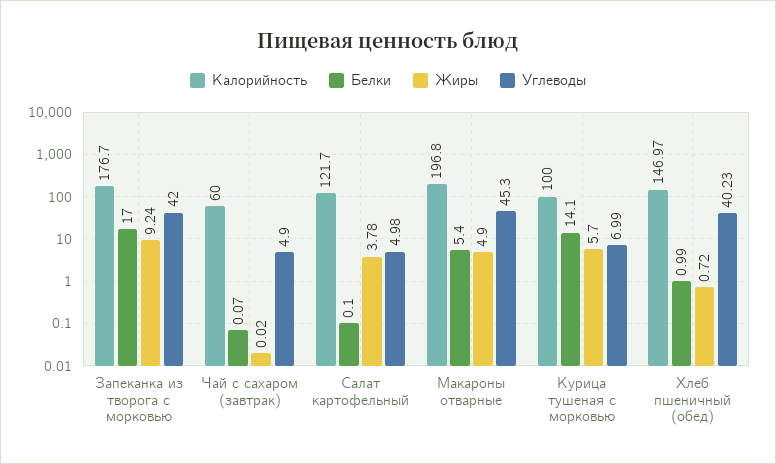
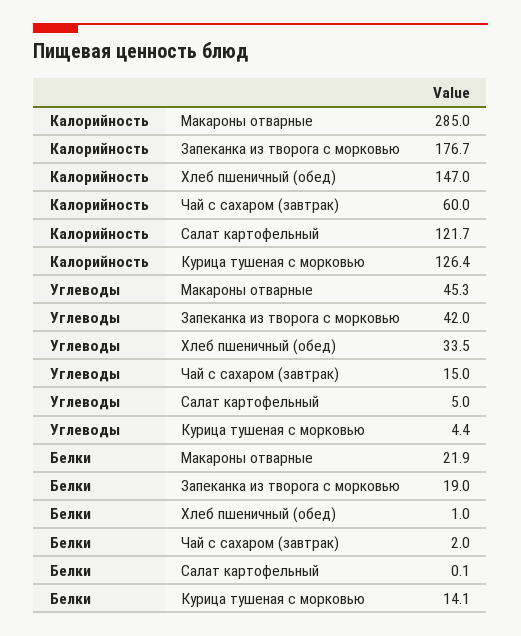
Белки, Запеканка из творога с морковью: 17 -> 19
Жиры, Запеканка из творога с морковью: 9.24 -> none
Белки, Чай с сахаром (завтрак): 0.07 -> 2
Жиры, Чай с сахаром (завтрак): 0.02 -> none
Углеводы, Чай с сахаром (завтрак): 4.9 -> 15
Жиры, Салат картофельный: 3.78 -> none
Калорийность, Макароны отварные: 196.8 -> 285
Белки, Макароны отварные: 5.4 -> 21.9
Жиры, Макароны отварные: 4.9 -> none
Калорийность, Курица тушеная с морковью: 100 -> 126.4
Жиры, Курица тушеная с морковью: 5.7 -> none
Углеводы, Курица тушеная с морковью: 6.99 -> 4.4
Жиры, Хлеб пшеничный (обед): 0.72 -> none
Углеводы, Хлеб пшеничный (обед): 40.23 -> 33.5

